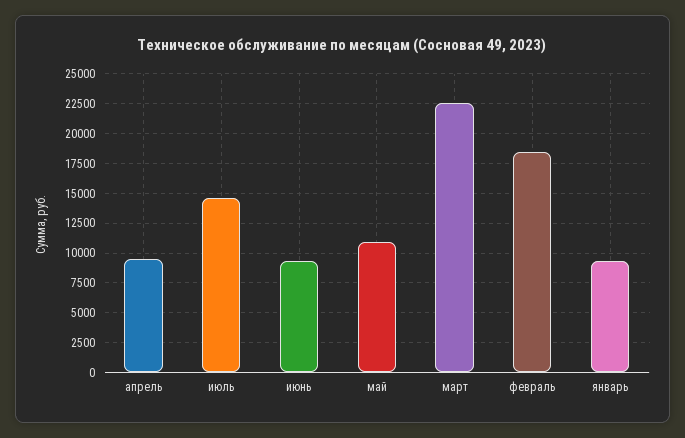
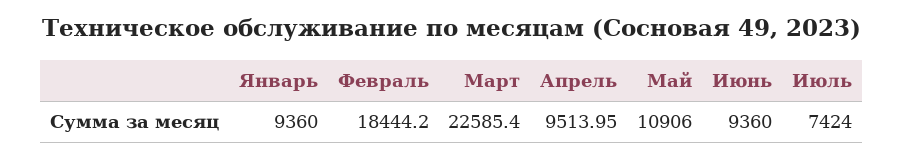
июль: 15000 -> 7424

